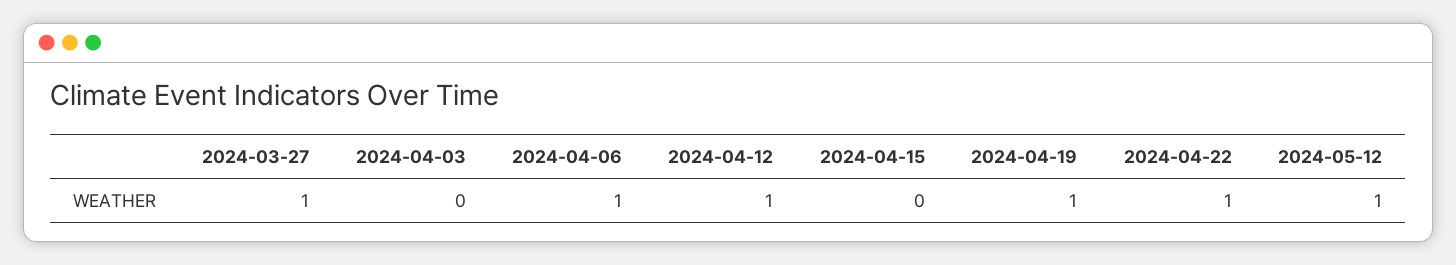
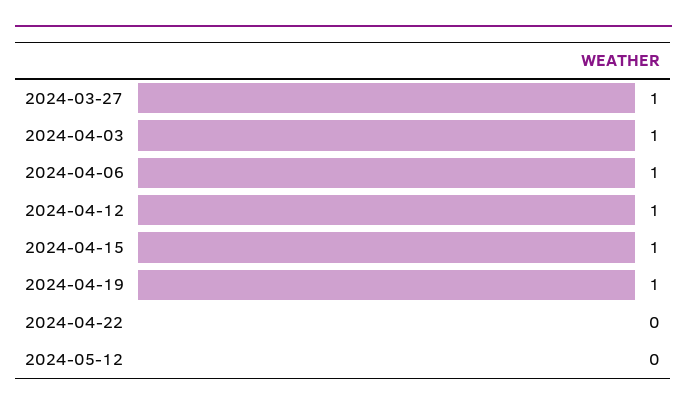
2024-04-03: 0 -> 1
2024-04-15: 0 -> 1
2024-04-22: 1 -> 0
2024-05-12: 1 -> 0

